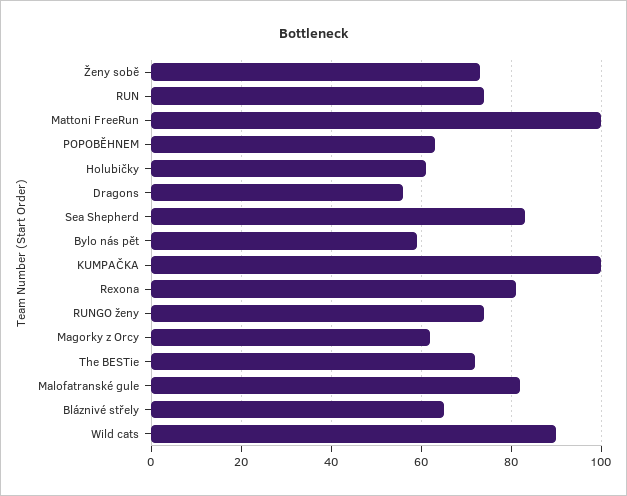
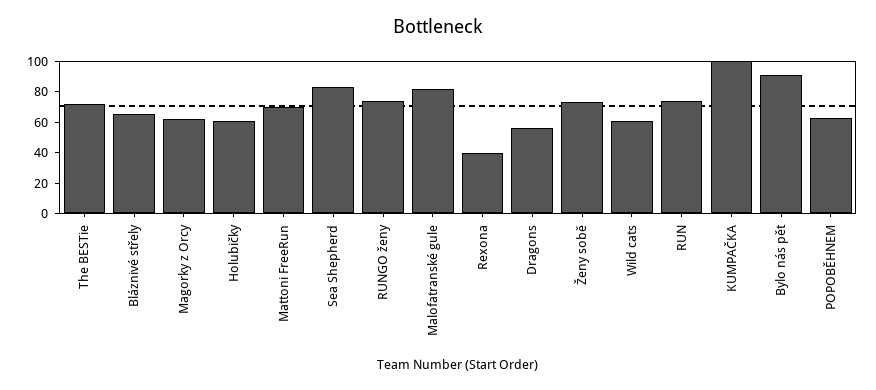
Mattoni FreeRun: 100 -> 70
Bylo nás pět: 60 -> 90
Rexona: 80 -> 40
Wild cats: 90 -> 60

